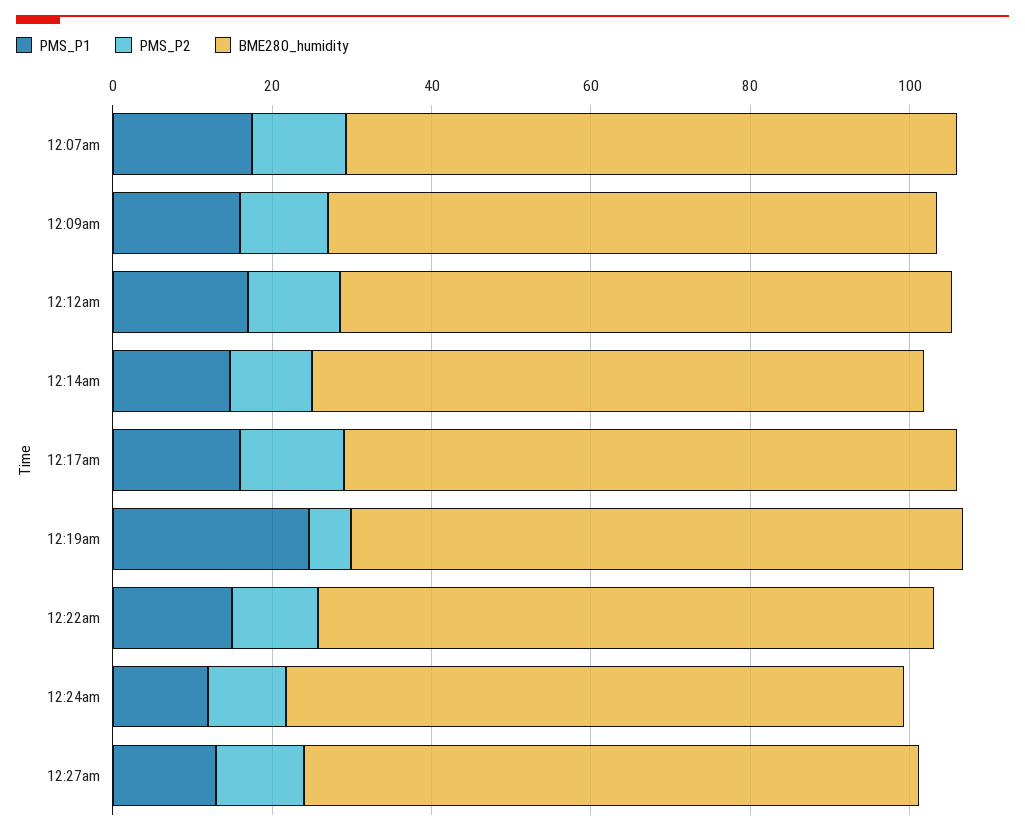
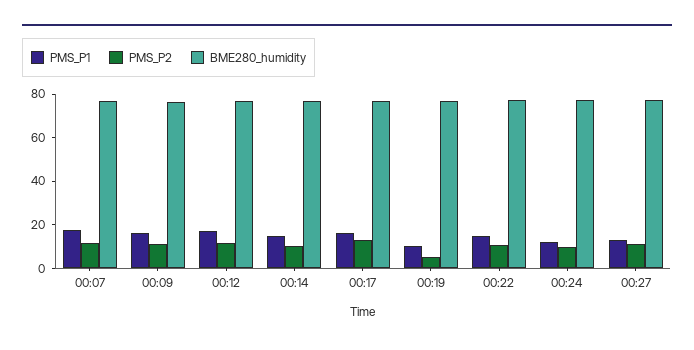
PMS_P1, 12:19am: 25 -> 10

